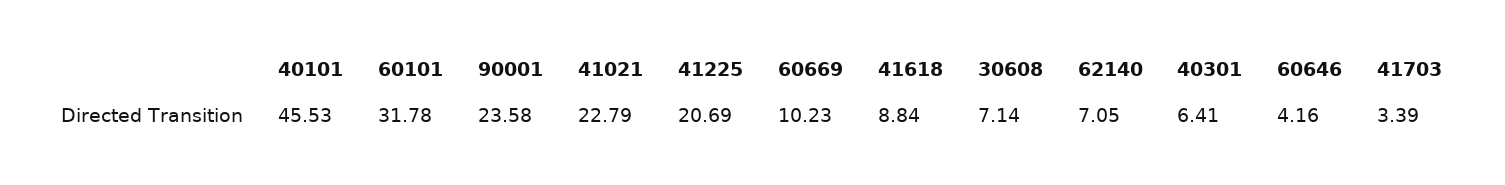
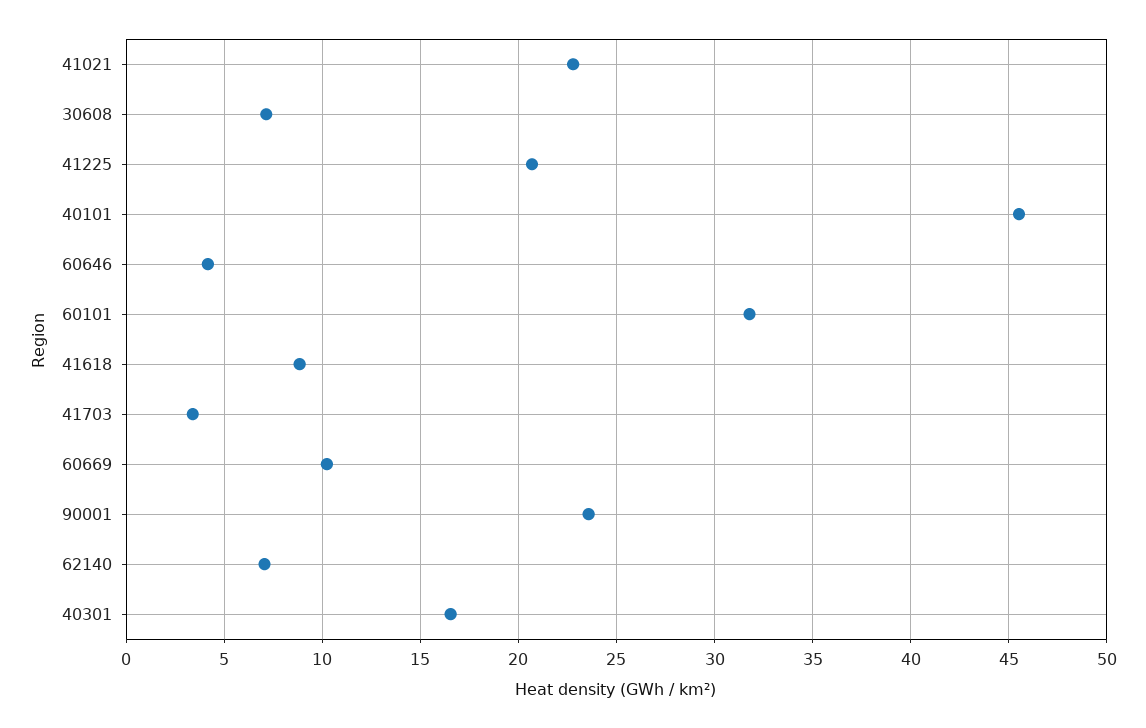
40301: 6.41 -> 16.5

